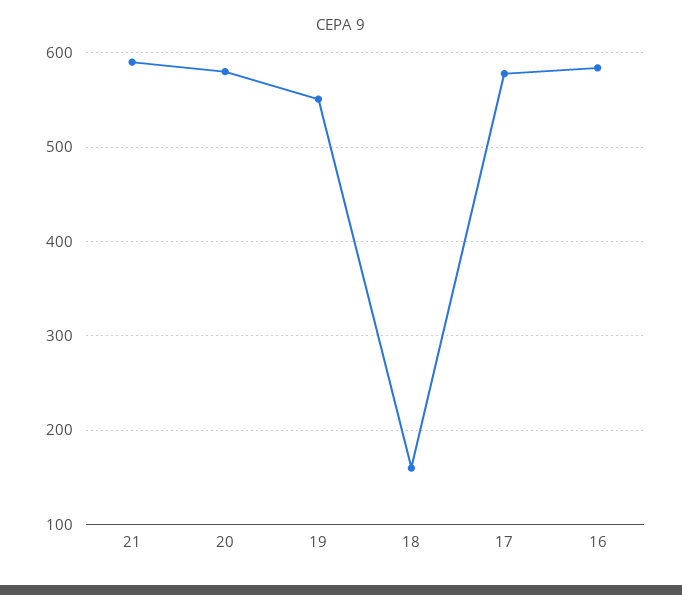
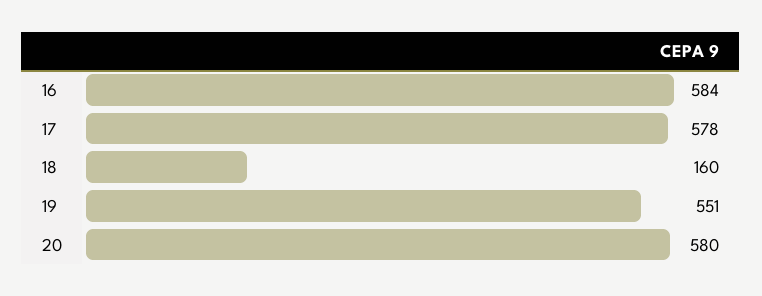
21: 590 -> none

